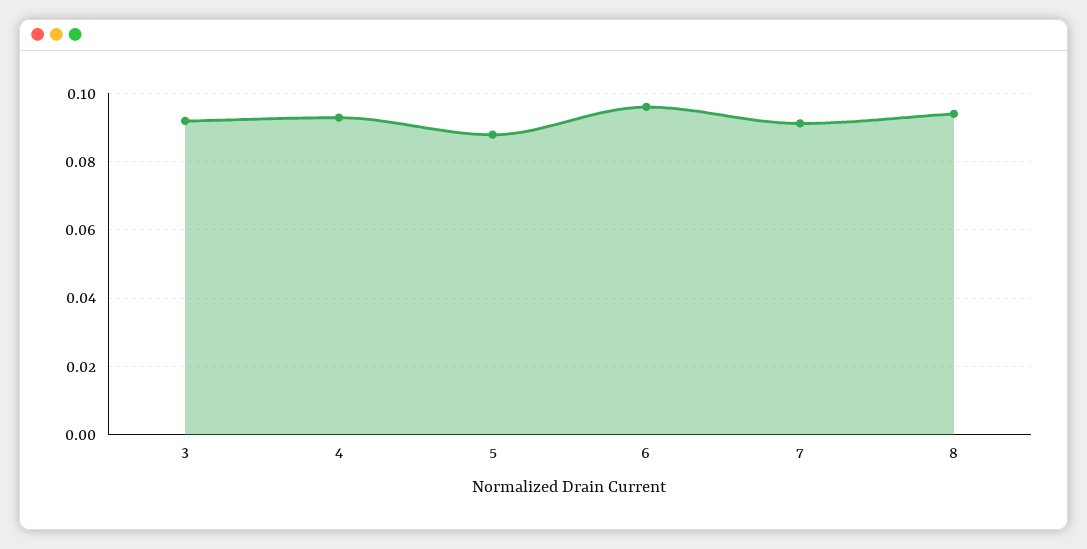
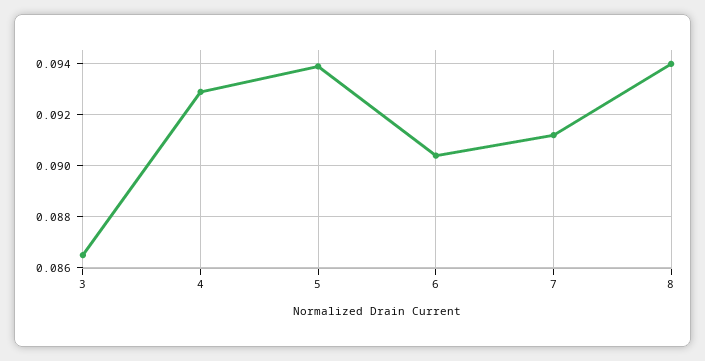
3: 0.092 -> 0.0865
5: 0.088 -> 0.094
6: 0.096 -> 0.0905

